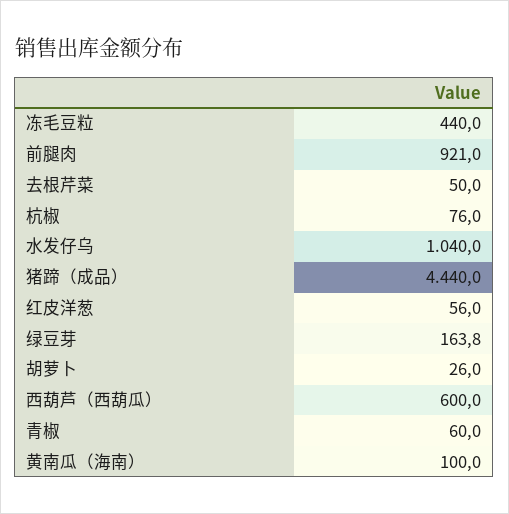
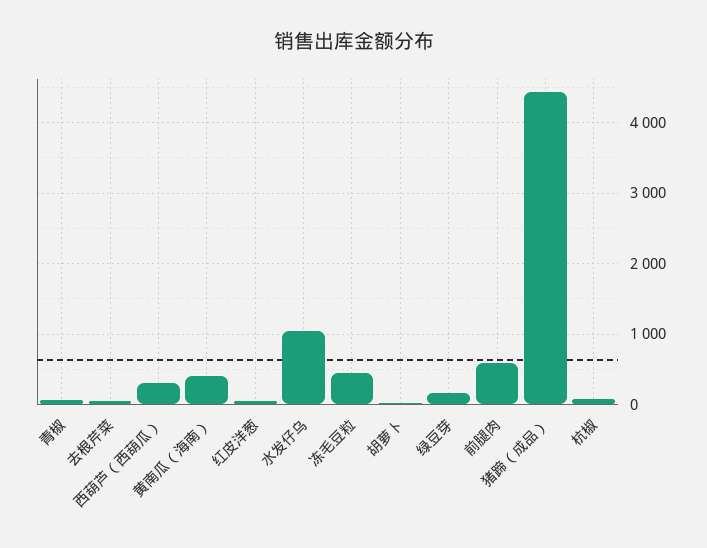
前腿肉: 921 -> 600
西葫芦（西葫瓜）: 600 -> 300
黄南瓜（海南）: 100 -> 400

